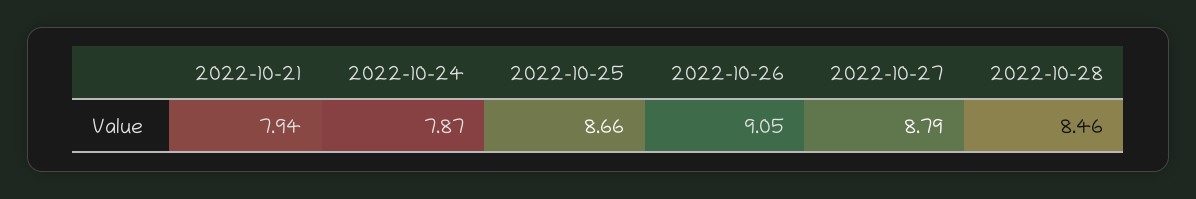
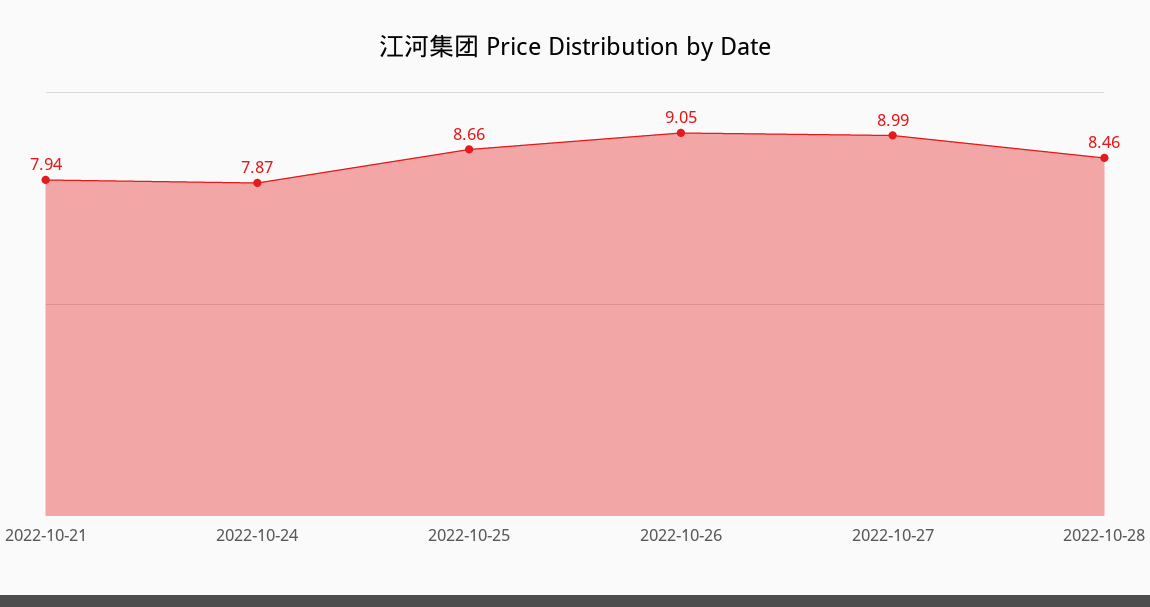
2022-10-27: 8.79 -> 8.99

